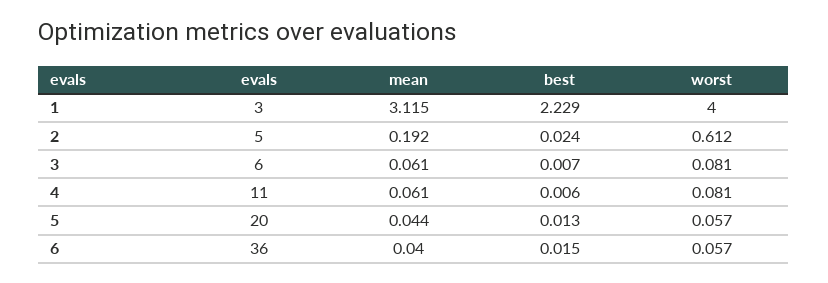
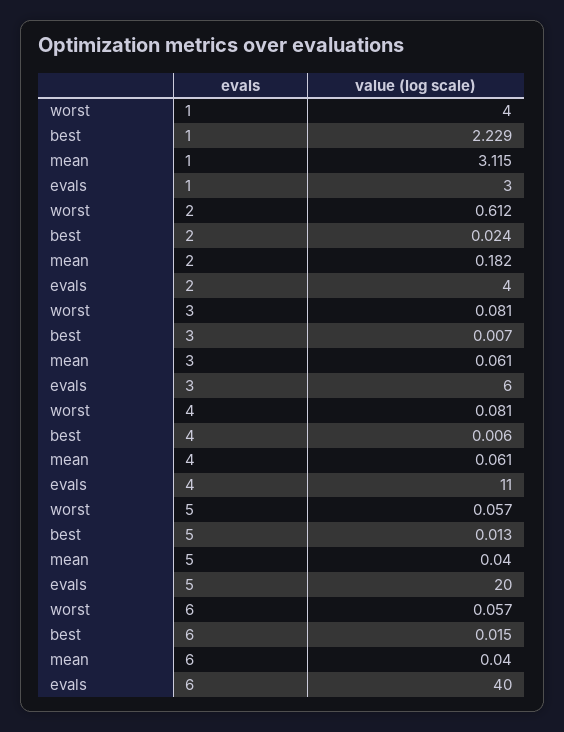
evals, 2: 5 -> 4
mean, 2: 0.192 -> 0.182
mean, 5: 0.044 -> 0.04
evals, 6: 36 -> 40

